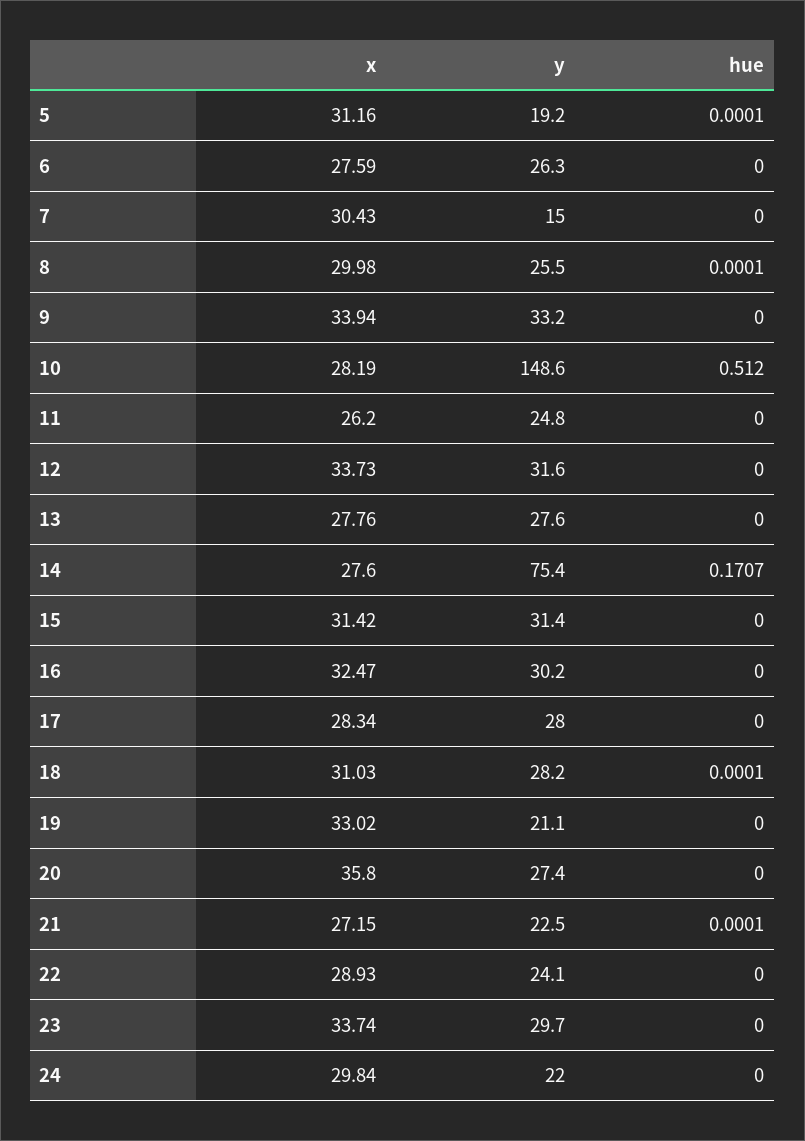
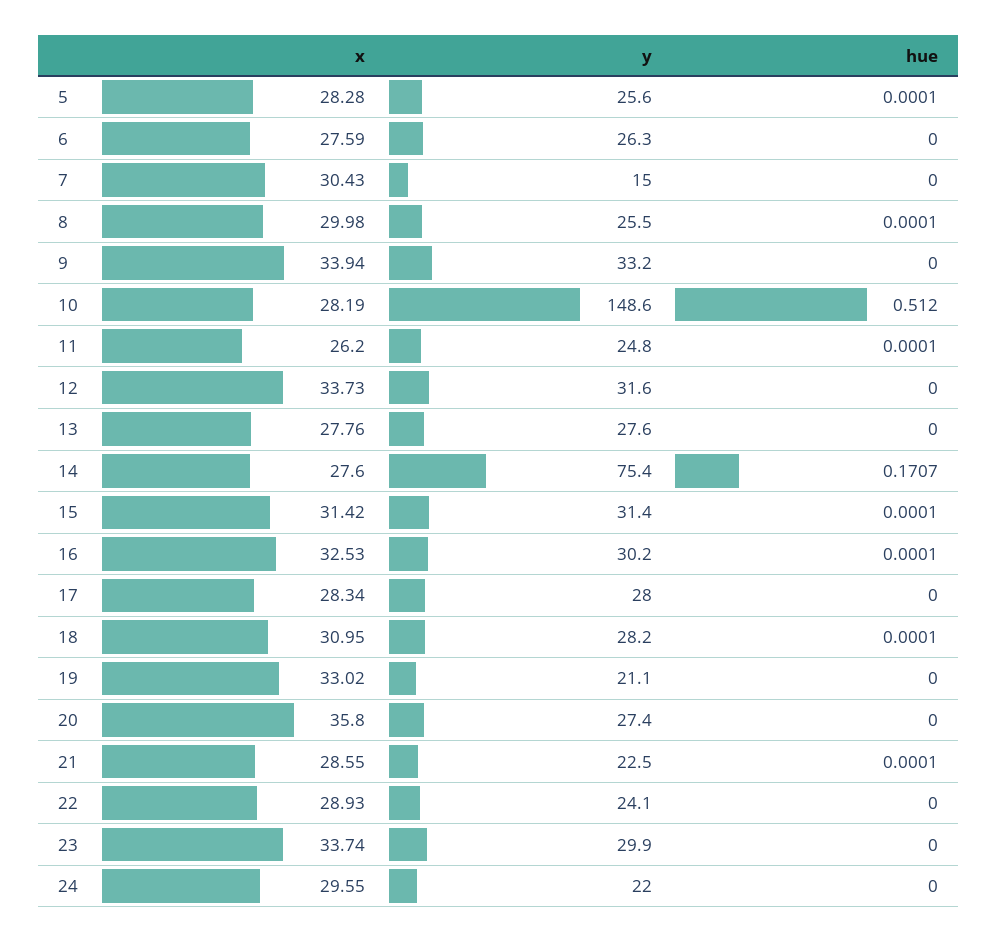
x, 5: 31.16 -> 28.28
y, 5: 19.2 -> 25.6
hue, 11: 0 -> 0.0001
hue, 15: 0 -> 0.0001
x, 16: 32.47 -> 32.53
hue, 16: 0 -> 0.0001
x, 18: 31.03 -> 30.95
x, 21: 27.15 -> 28.55
y, 23: 29.7 -> 29.9
x, 24: 29.84 -> 29.55

